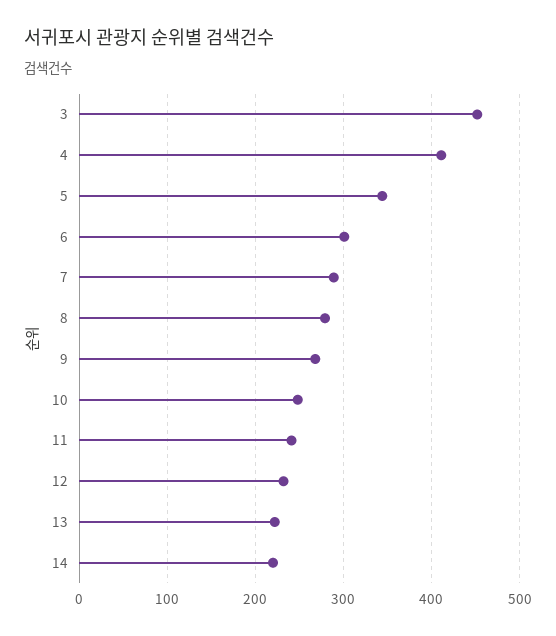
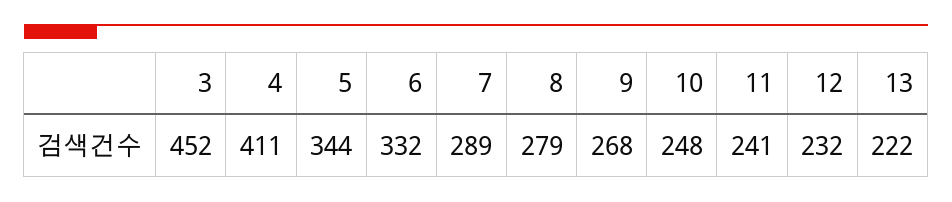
6: 300 -> 332
14: 220 -> none

